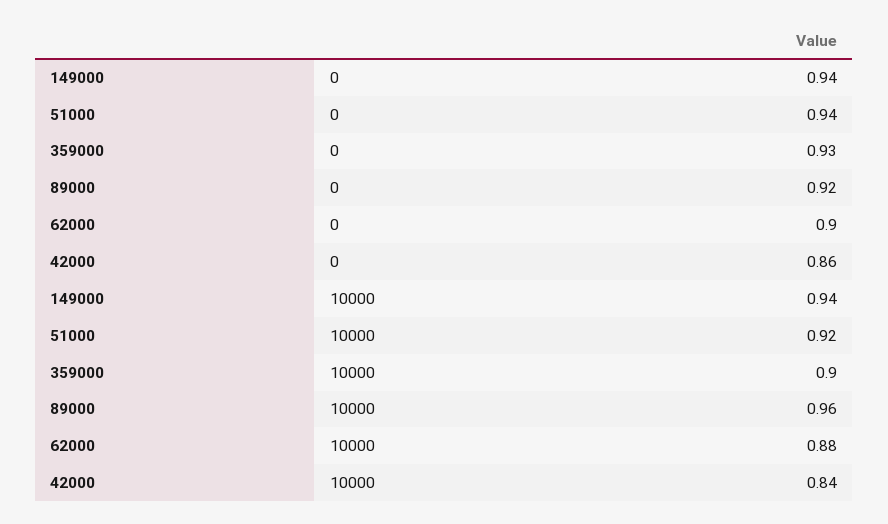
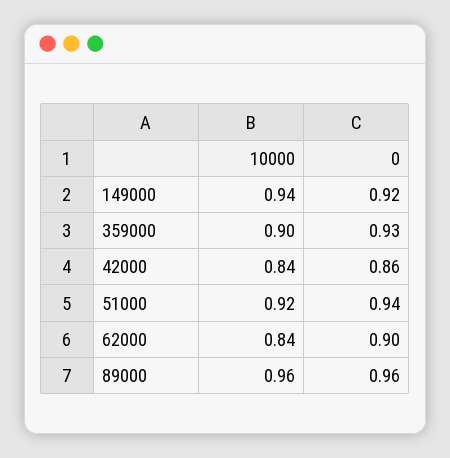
149000, 0: 0.94 -> 0.92
89000, 0: 0.92 -> 0.96
62000, 10000: 0.88 -> 0.84

